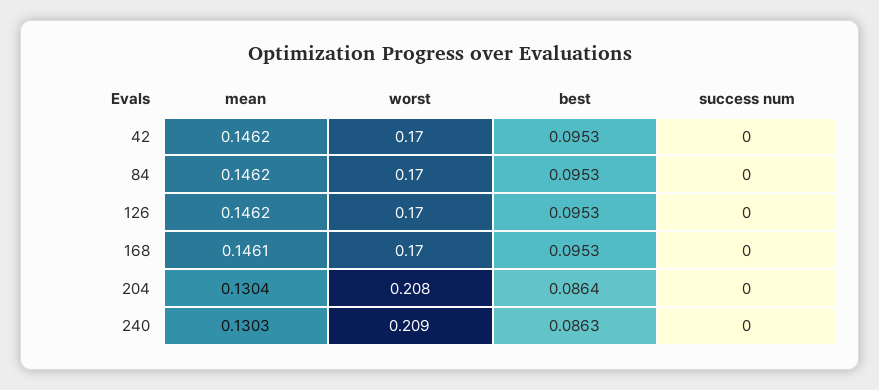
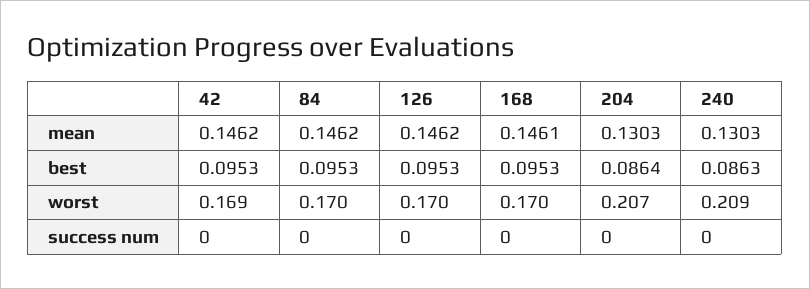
worst, 42: 0.17 -> 0.169
mean, 204: 0.1304 -> 0.1303
worst, 204: 0.208 -> 0.207

